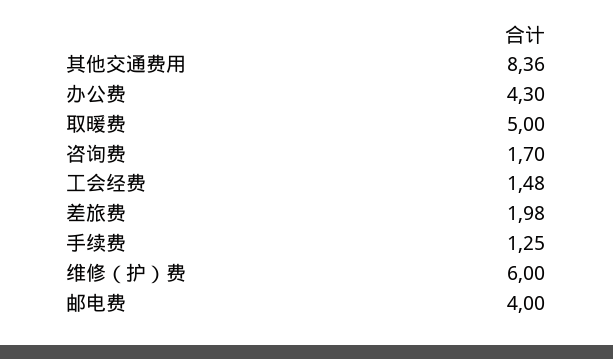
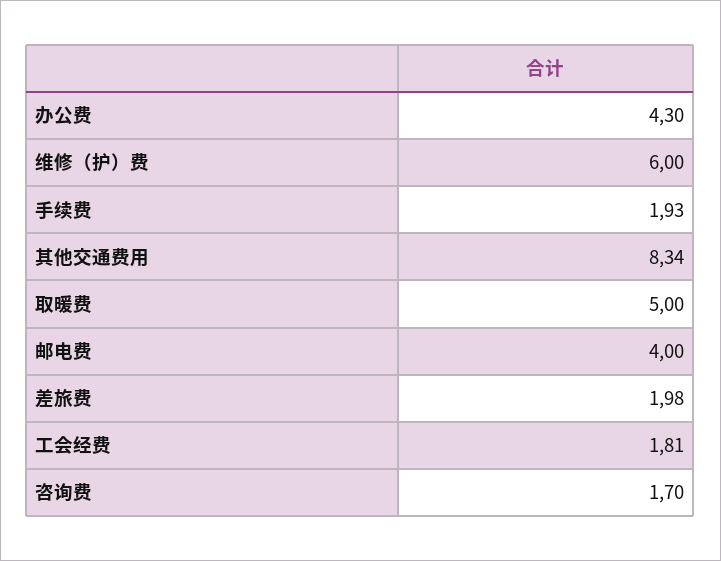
其他交通费用: 8.36 -> 8.34
工会经费: 1.48 -> 1.81
手续费: 1.25 -> 1.93

